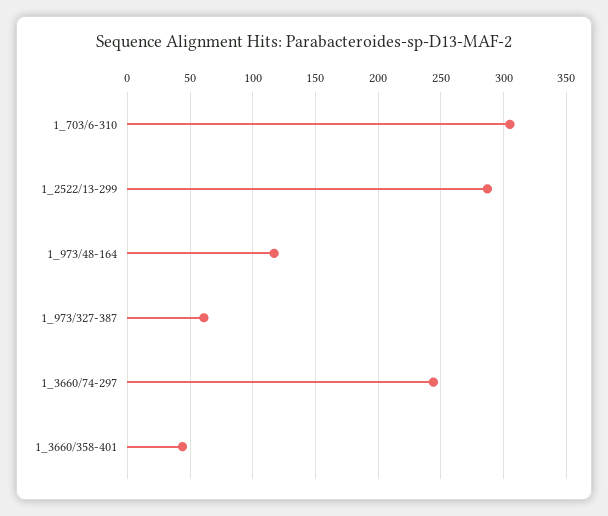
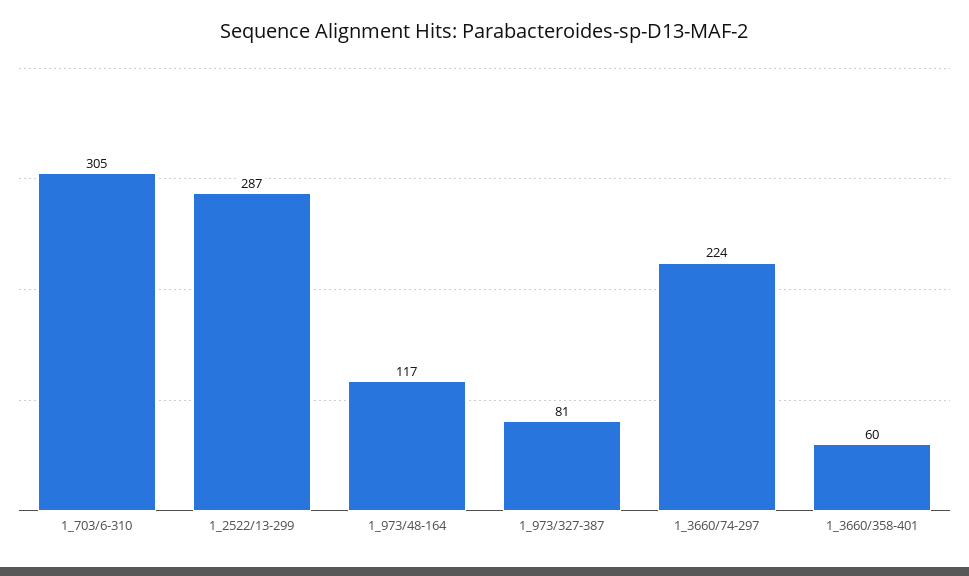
1_973/327-387: 60 -> 81
1_3660/74-297: 245 -> 224
1_3660/358-401: 45 -> 60

